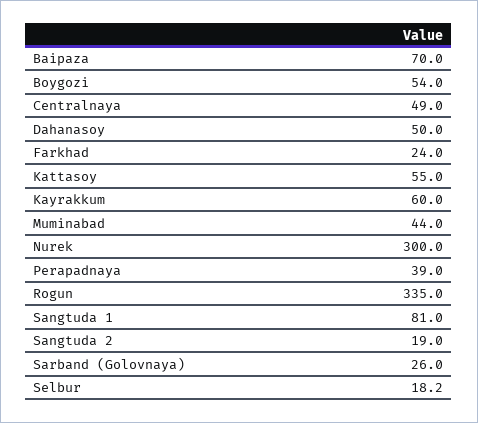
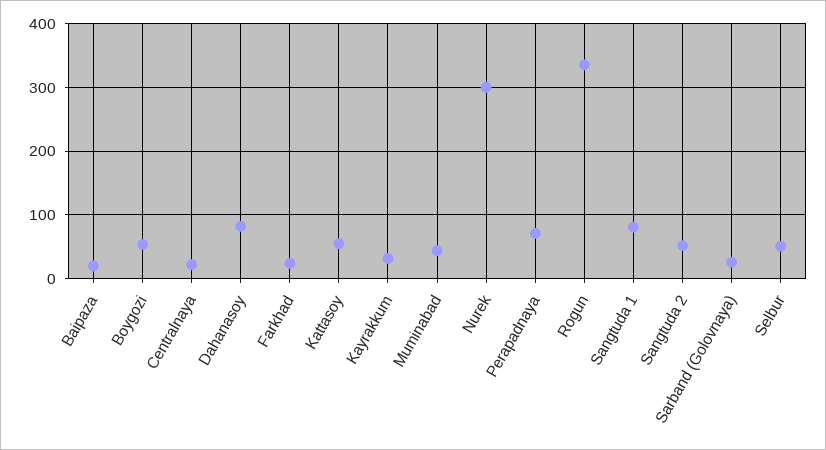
Baipaza: 70 -> 20
Centralnaya: 49 -> 20
Dahanasoy: 50 -> 80
Kayrakkum: 60 -> 30
Perapadnaya: 39 -> 70
Sangtuda 2: 19 -> 50
Selbur: 18.2 -> 50

